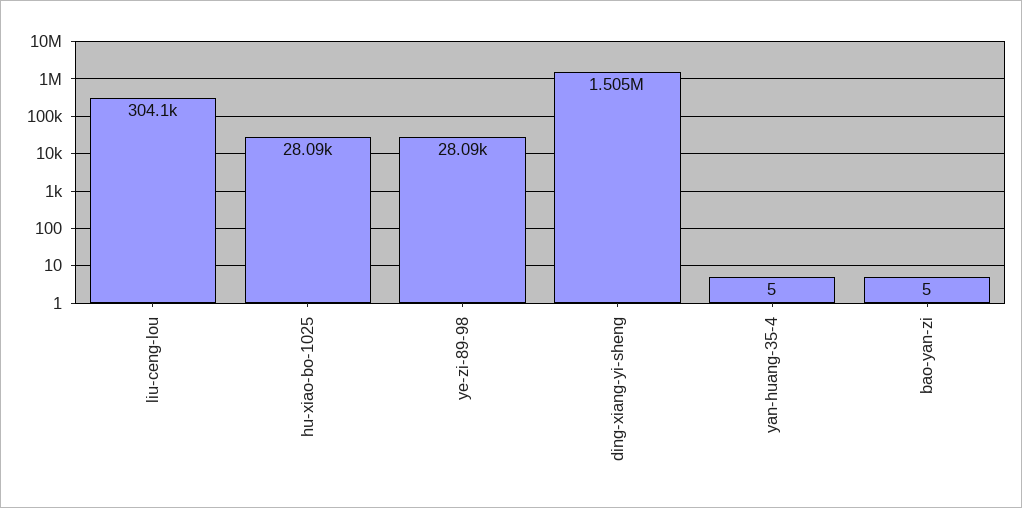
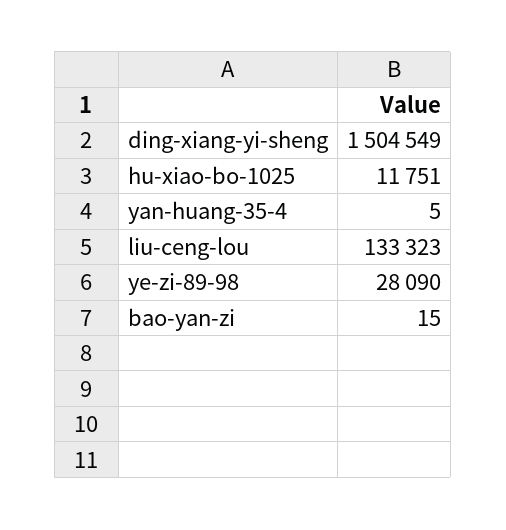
liu-ceng-lou: 304100 -> 133323
hu-xiao-bo-1025: 28090 -> 11751
bao-yan-zi: 5 -> 15

